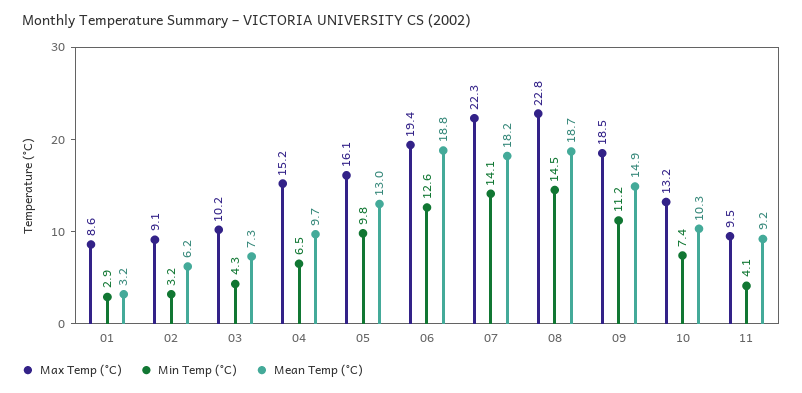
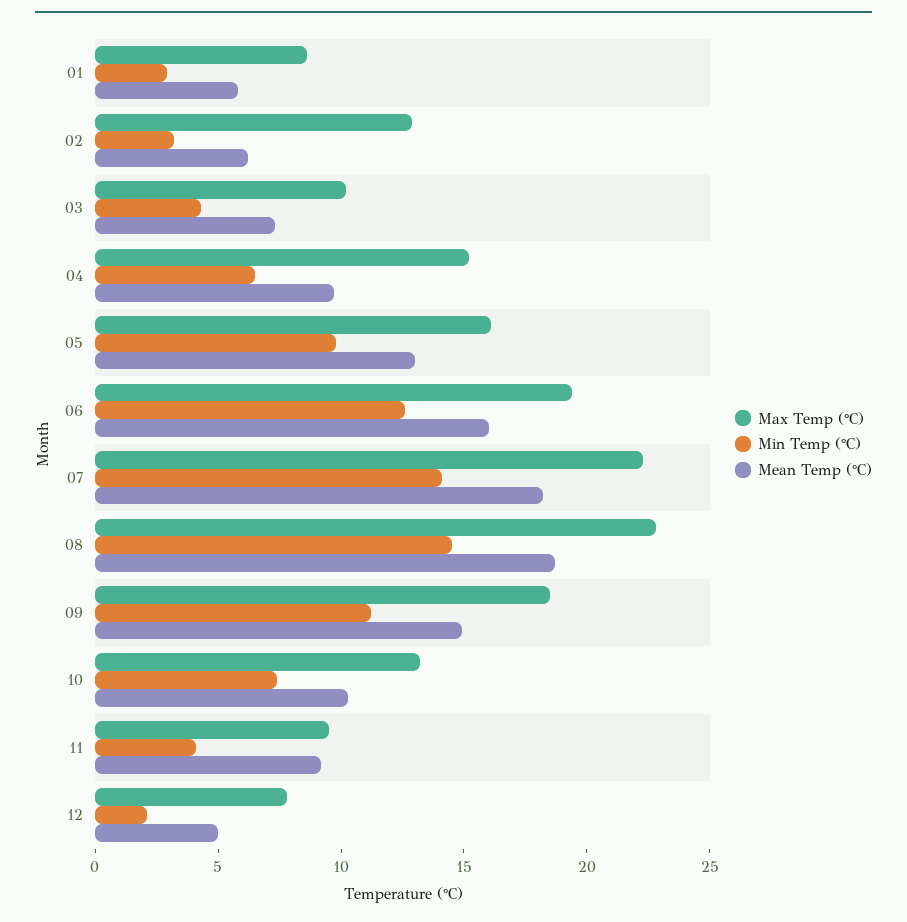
Mean Temp (°C), 01: 3.2 -> 6
Max Temp (°C), 02: 9.1 -> 13
Mean Temp (°C), 06: 18.8 -> 16
Max Temp (°C), 12: none -> 8
Min Temp (°C), 12: none -> 2
Mean Temp (°C), 12: none -> 5

